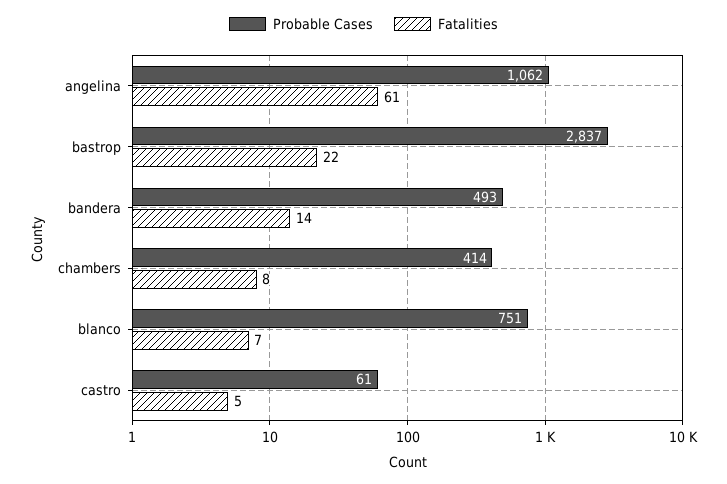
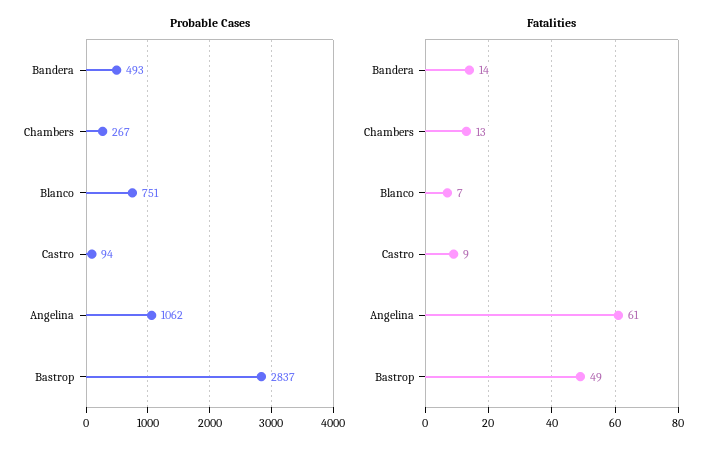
Fatalities, bastrop: 22 -> 49
Probable Cases, chambers: 414 -> 267
Fatalities, chambers: 8 -> 13
Probable Cases, castro: 61 -> 94
Fatalities, castro: 5 -> 9

